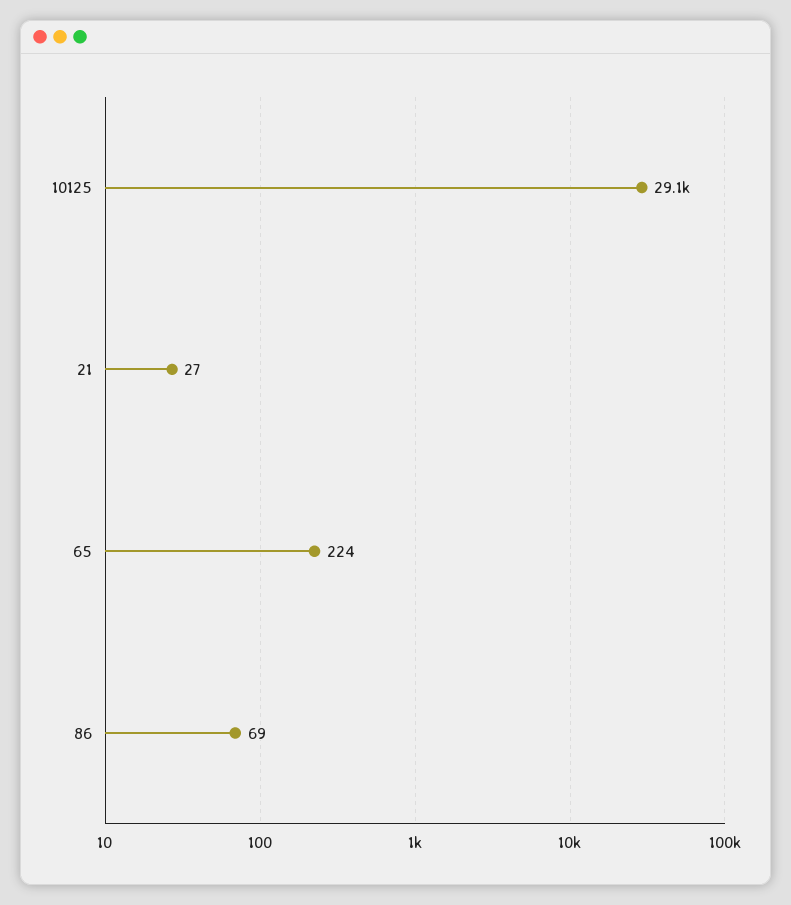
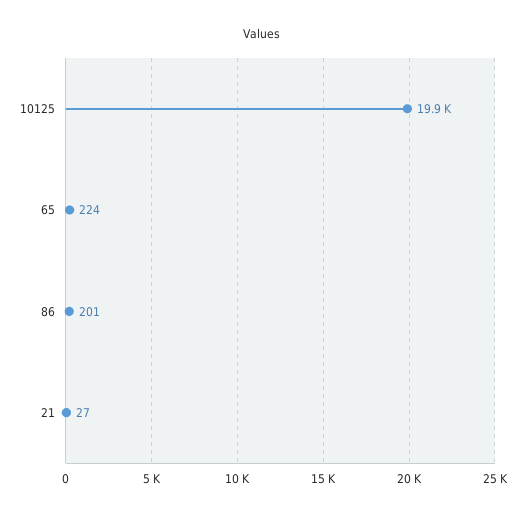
10125: 29100 -> 19900
86: 69 -> 201

